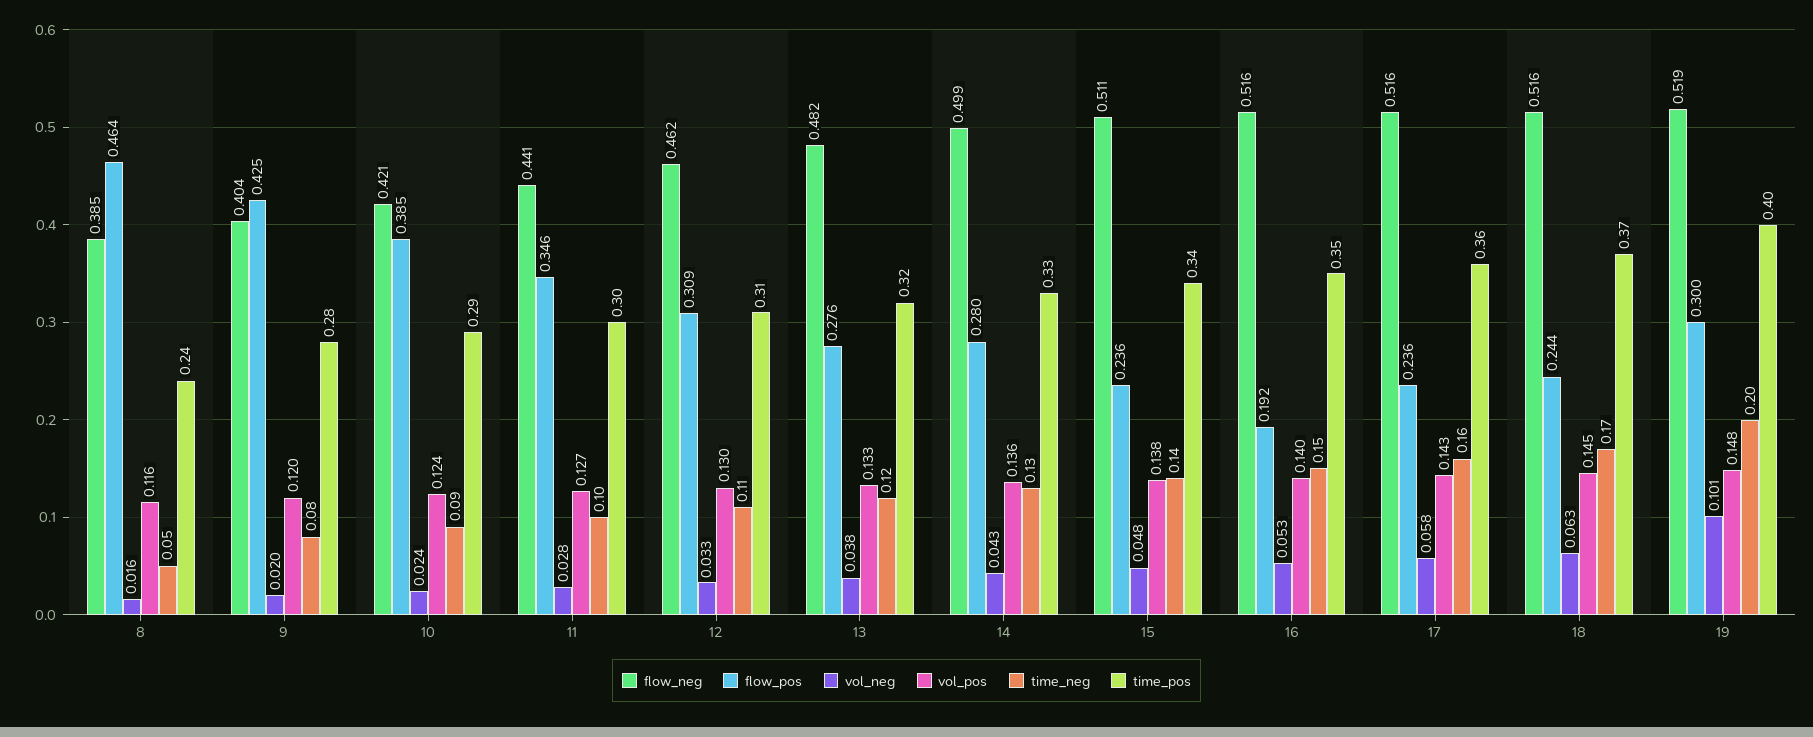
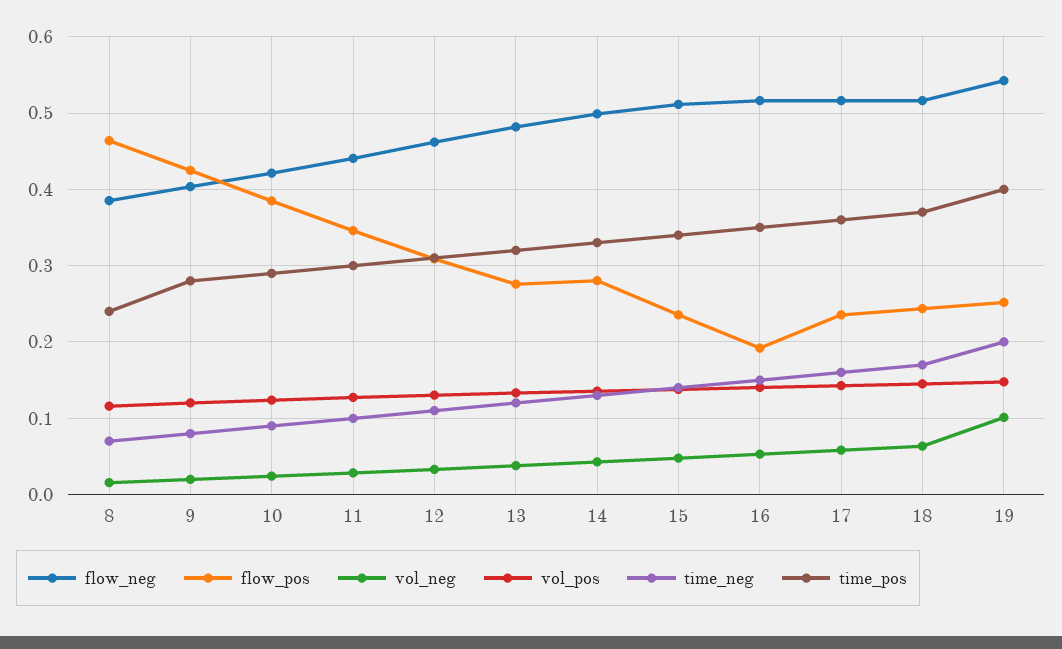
time_neg, 8: 0.05 -> 0.07
flow_neg, 19: 0.519 -> 0.54
flow_pos, 19: 0.3 -> 0.25

